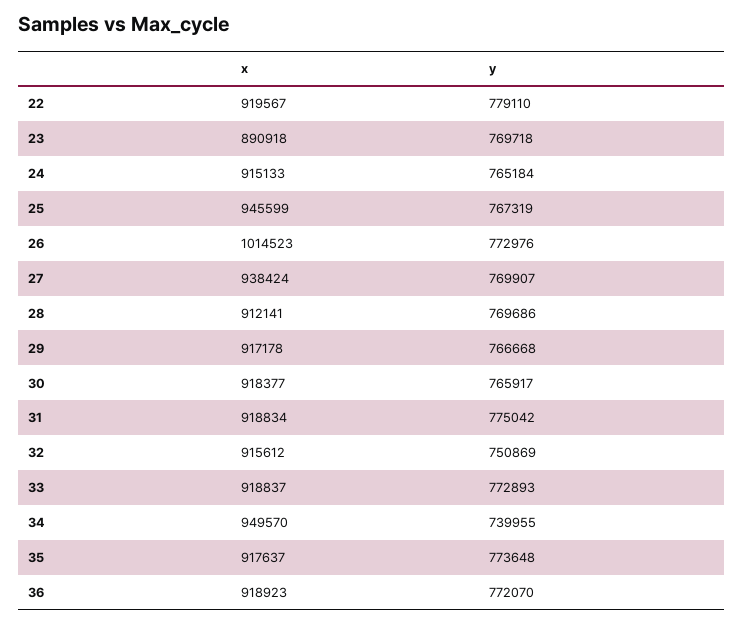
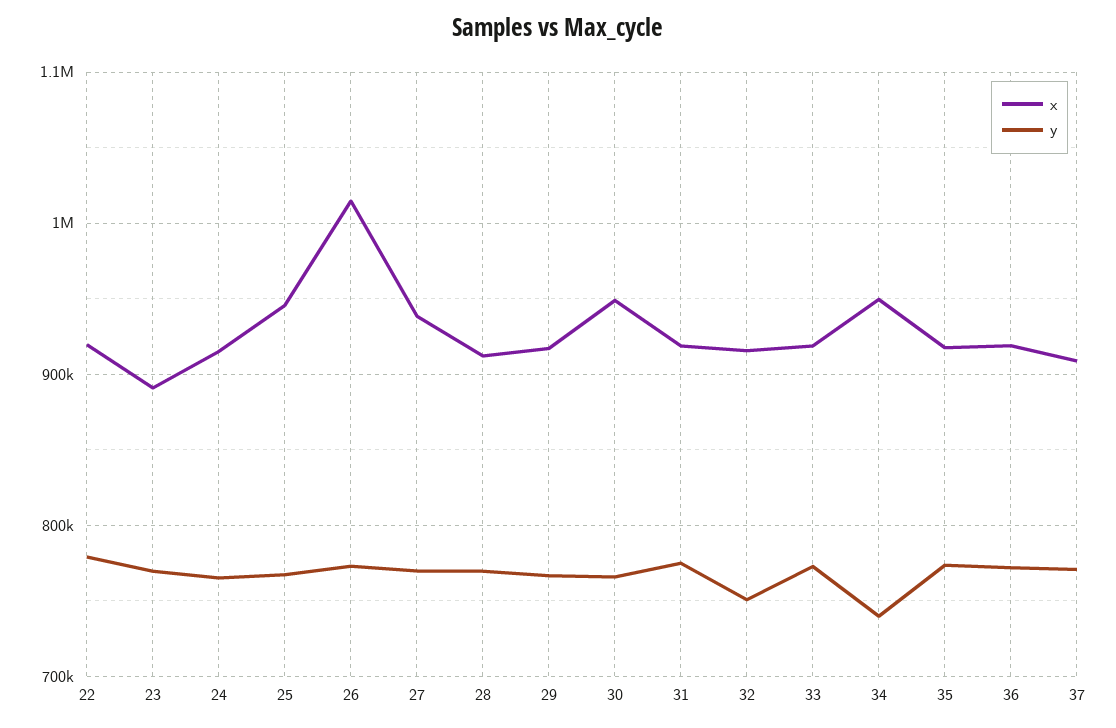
x, 30: 918377 -> 950000
x, 37: none -> 910000
y, 37: none -> 770000

